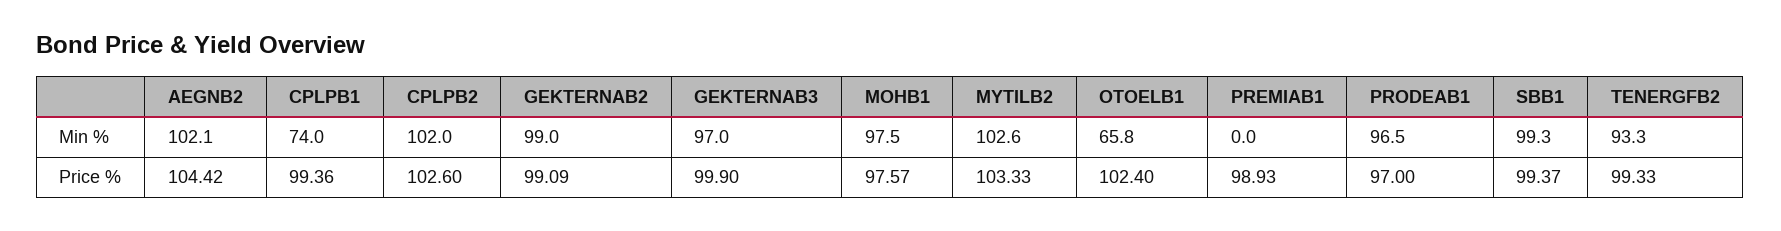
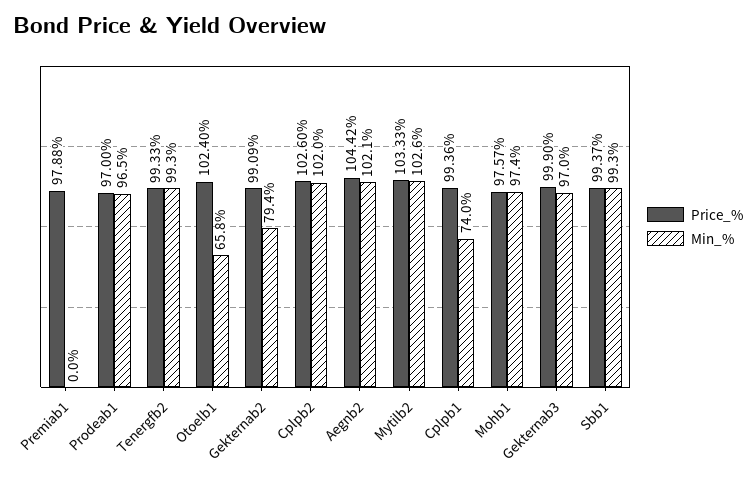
Min %, GEKTERNAB2: 99 -> 79.4
Min %, MOHB1: 97.5 -> 97.4
Min %, TENERGFB2: 93.3 -> 99.3
Price %, PREMIAB1: 98.93 -> 97.88

